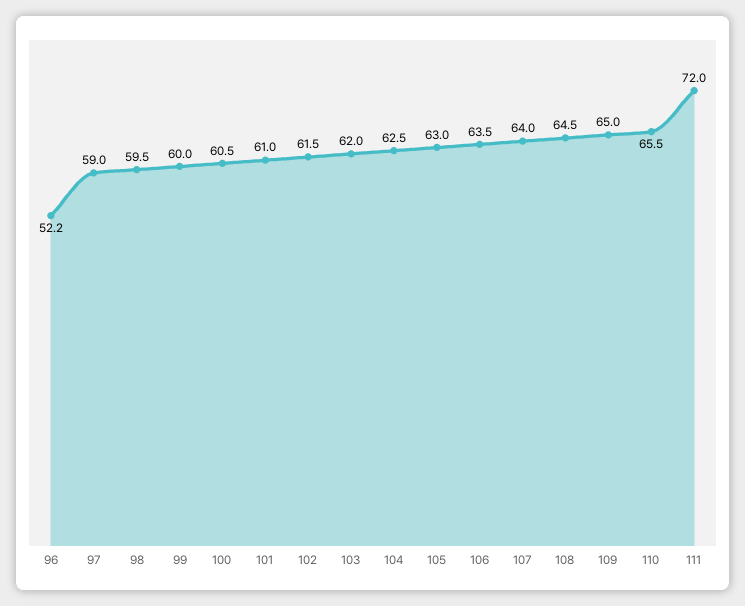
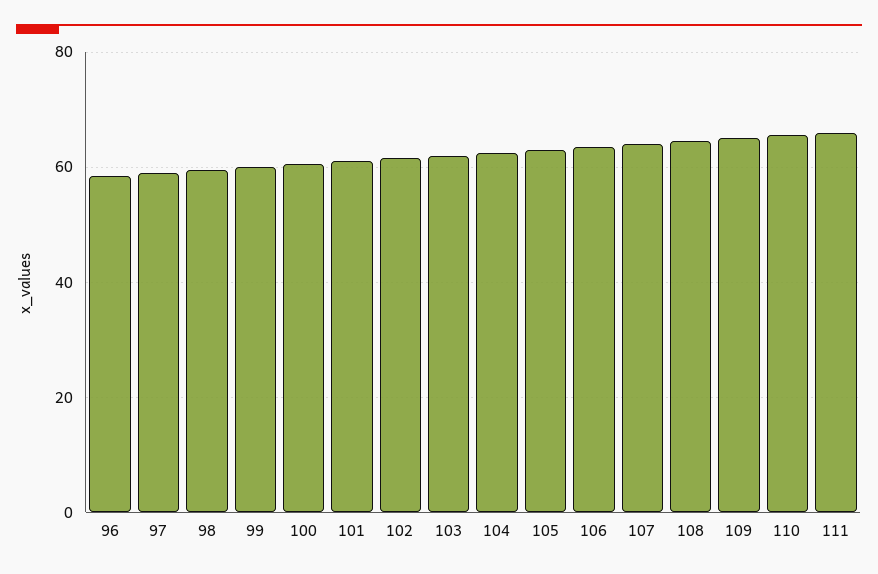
96: 52.2 -> 58
111: 72 -> 66

